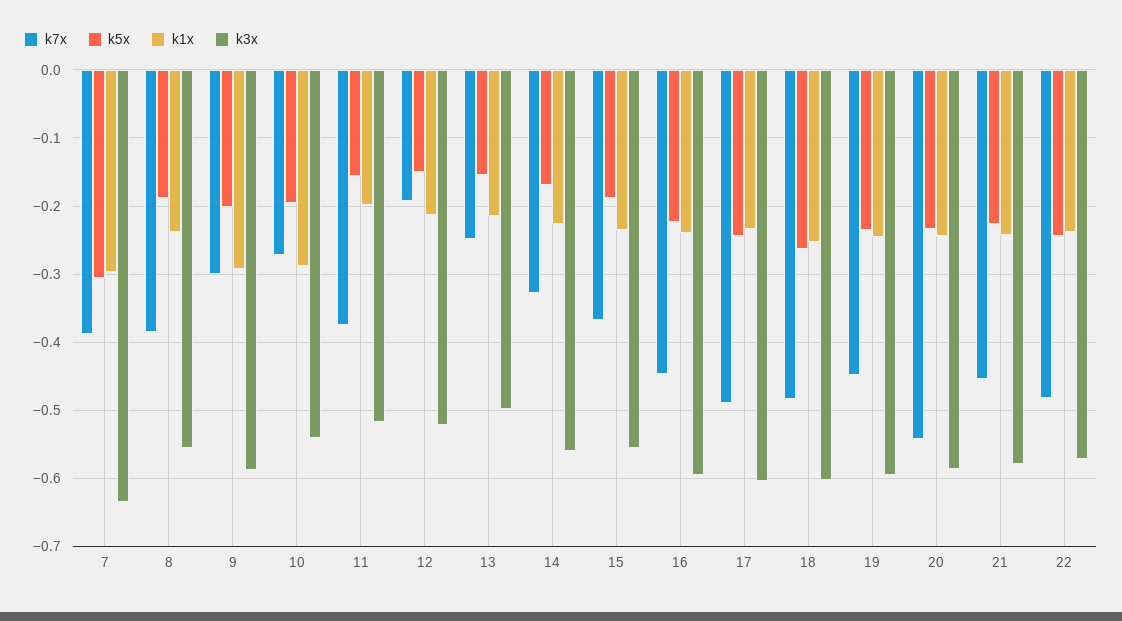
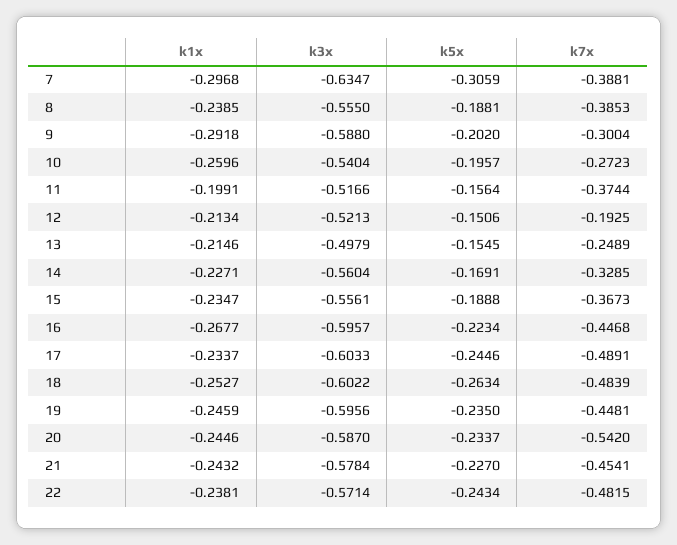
k1x, 10: -0.29 -> -0.2596
k1x, 16: -0.24 -> -0.2677

